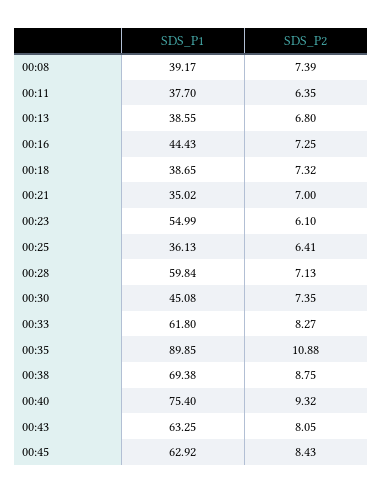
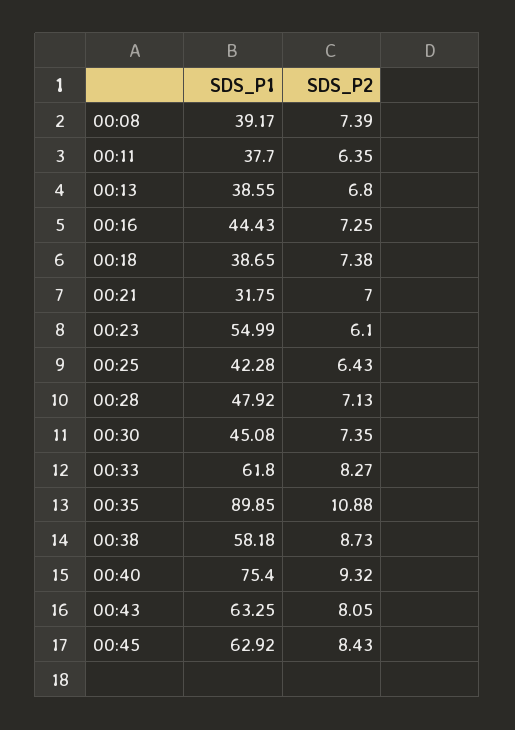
SDS_P2, 00:18: 7.32 -> 7.38
SDS_P1, 00:21: 35.02 -> 31.75
SDS_P1, 00:25: 36.13 -> 42.28
SDS_P2, 00:25: 6.41 -> 6.43
SDS_P1, 00:28: 59.84 -> 47.92
SDS_P1, 00:38: 69.38 -> 58.18
SDS_P2, 00:38: 8.75 -> 8.73

